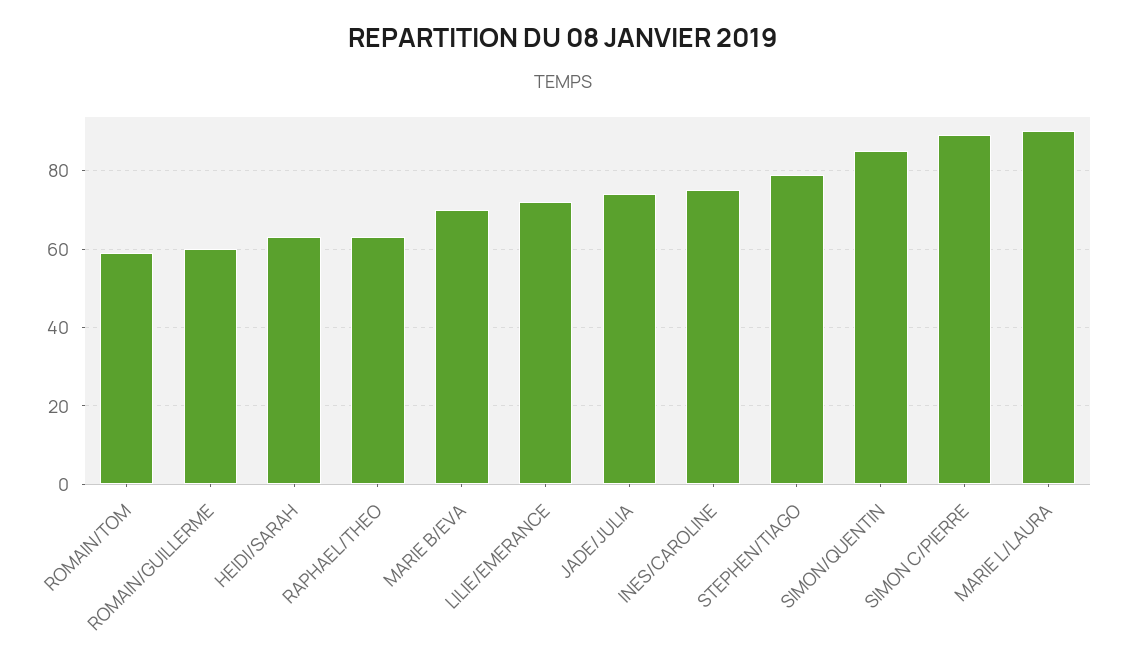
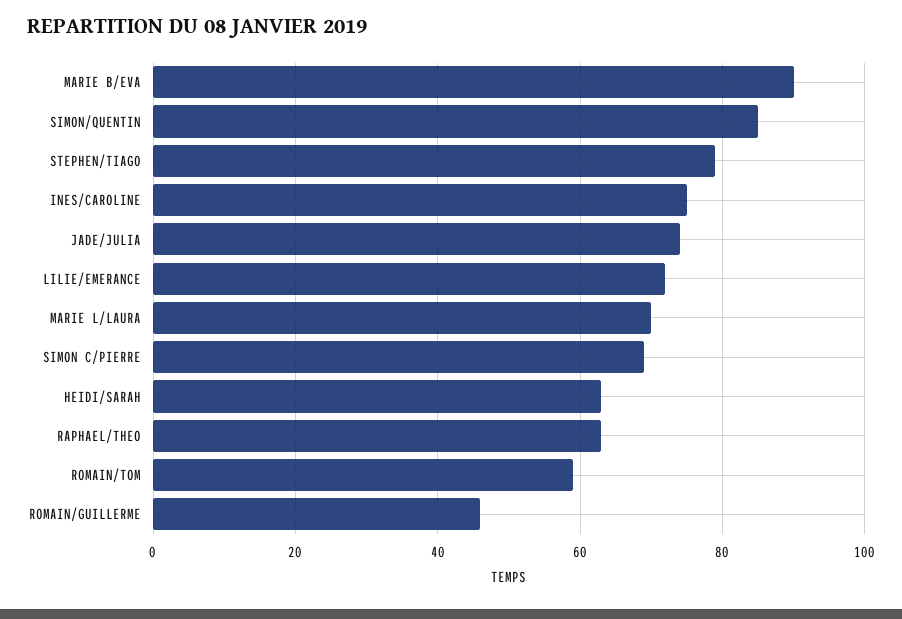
ROMAIN/GUILLERME: 60 -> 45
MARIE B/EVA: 70 -> 90
SIMON C/PIERRE: 90 -> 70
MARIE L/LAURA: 90 -> 70

